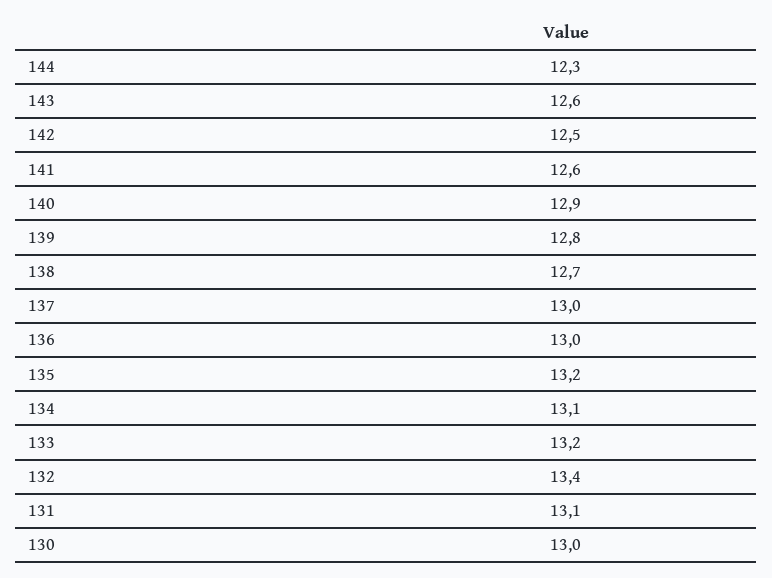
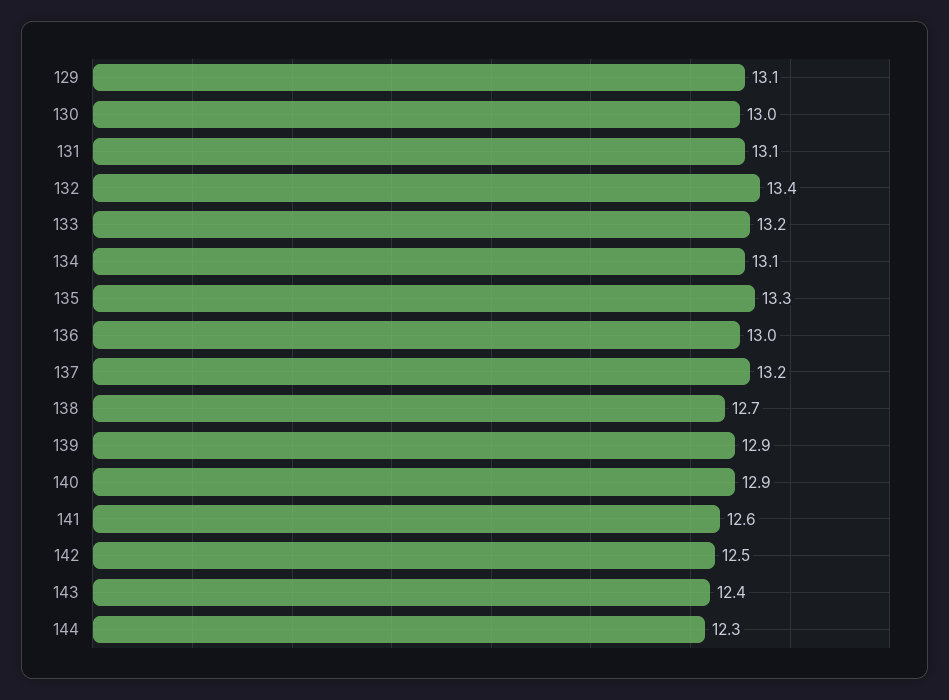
143: 12.6 -> 12.4
139: 12.8 -> 12.9
137: 13 -> 13.2
135: 13.2 -> 13.3
129: none -> 13.1

